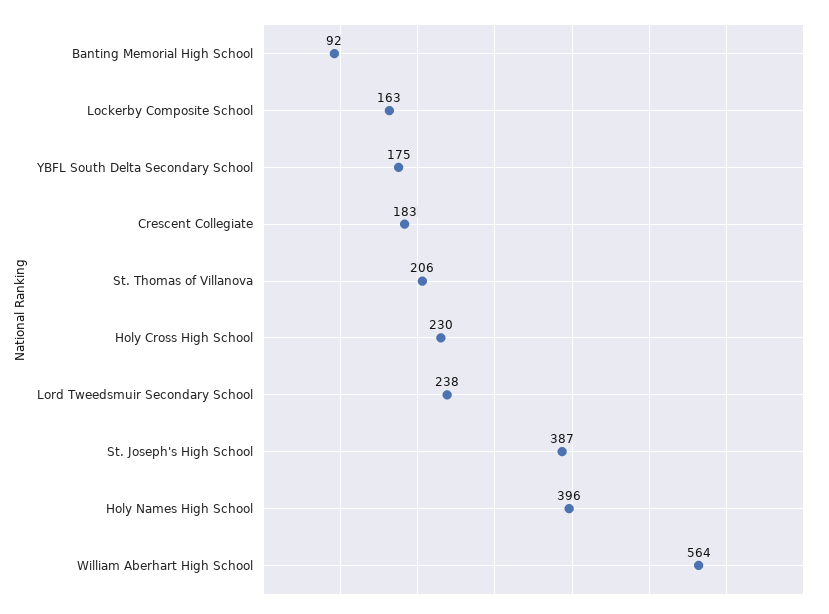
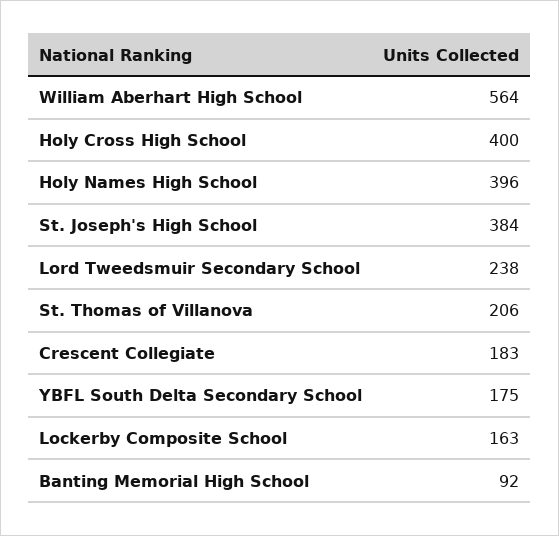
Holy Cross High School: 230 -> 400
St. Joseph's High School: 387 -> 384

